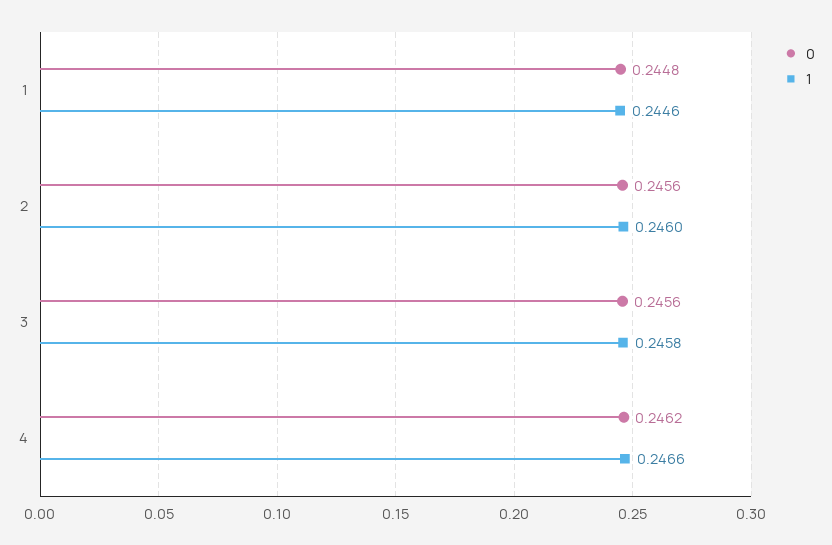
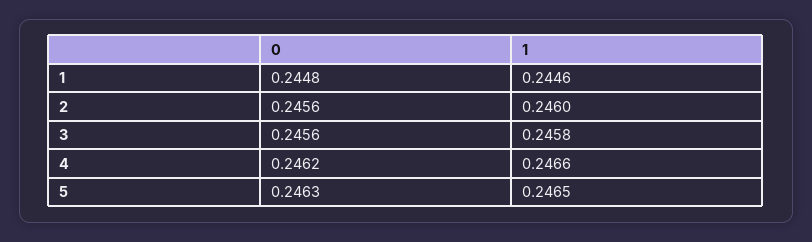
0, 5: none -> 0.2463
1, 5: none -> 0.2465

